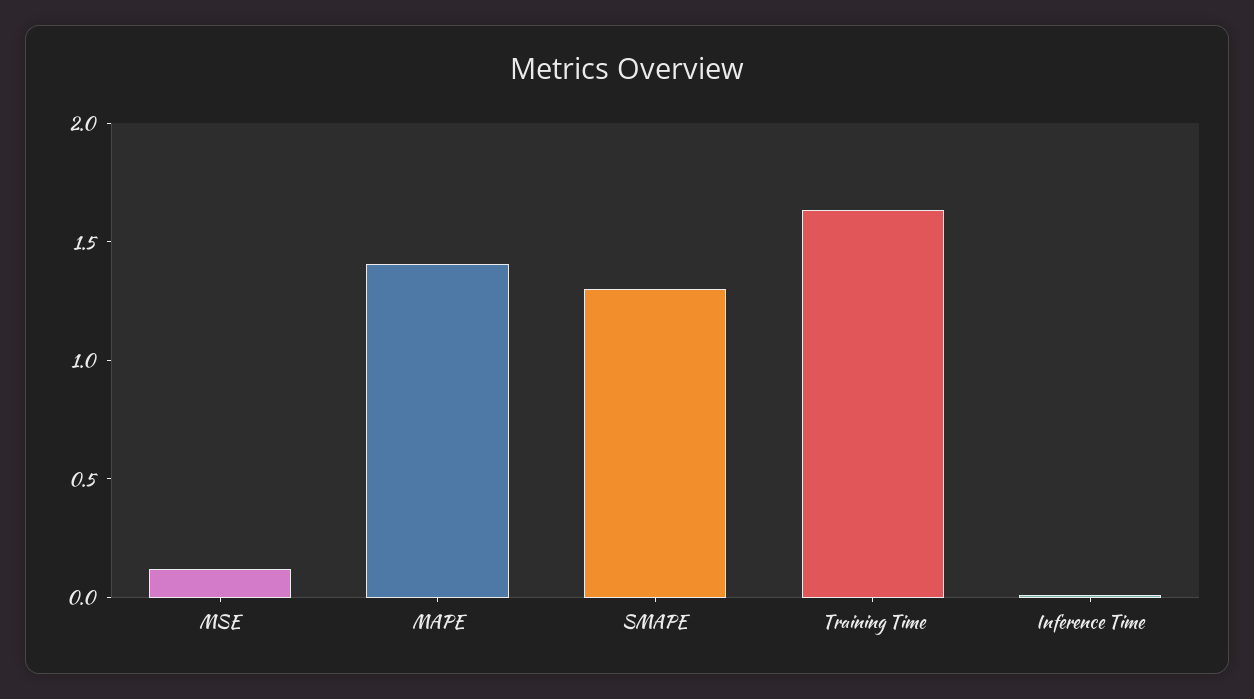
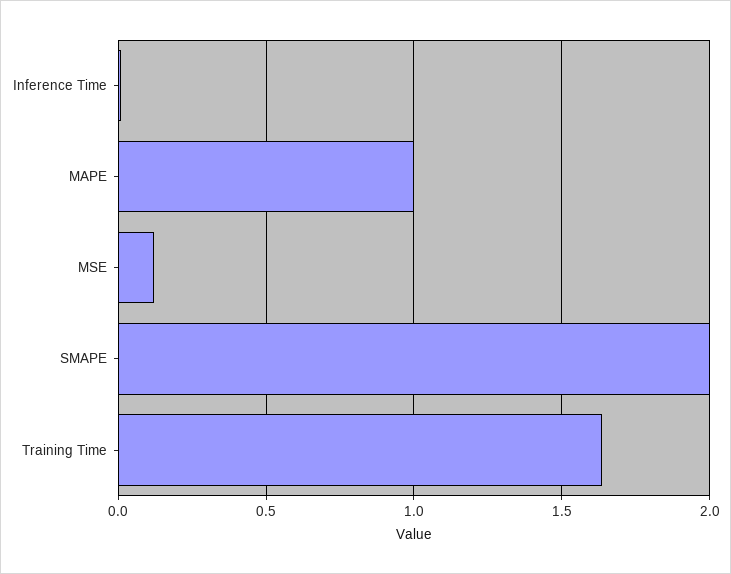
MAPE: 1.4 -> 1
SMAPE: 1.3 -> 2

